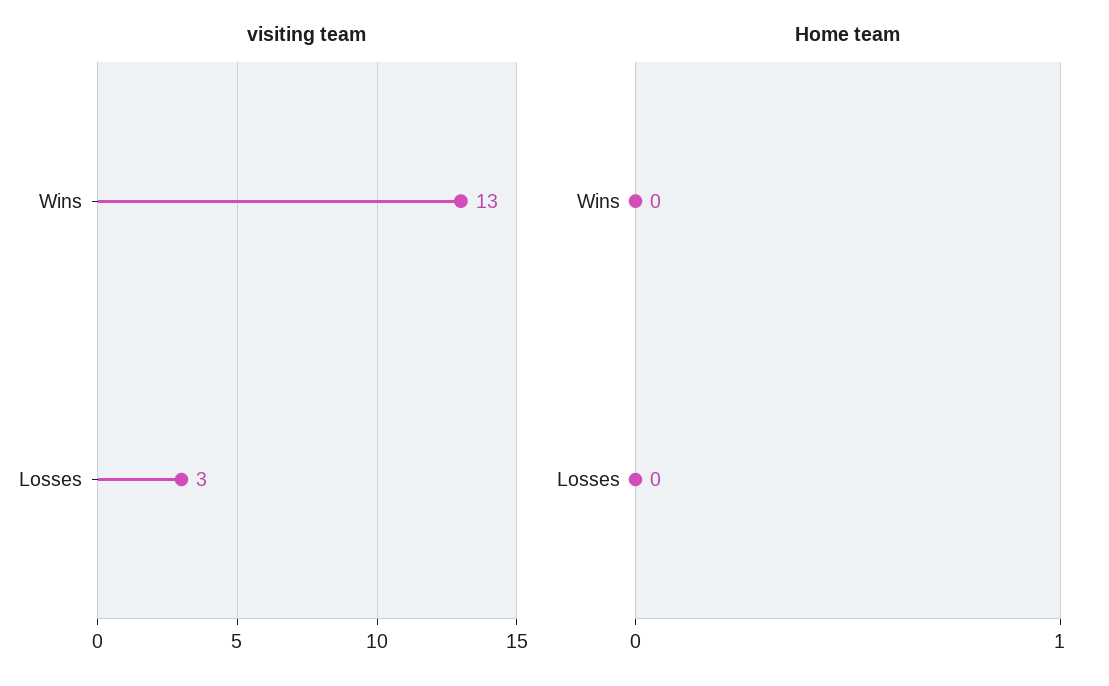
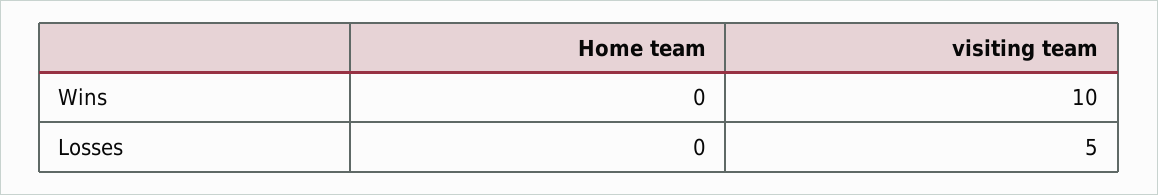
visiting team, Wins: 13 -> 10
visiting team, Losses: 3 -> 5

